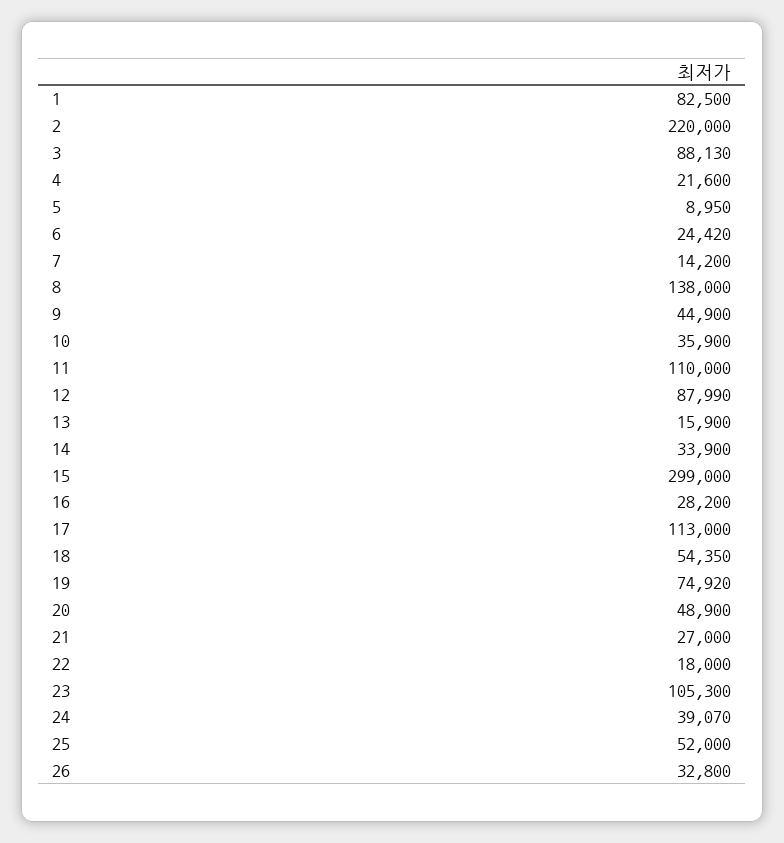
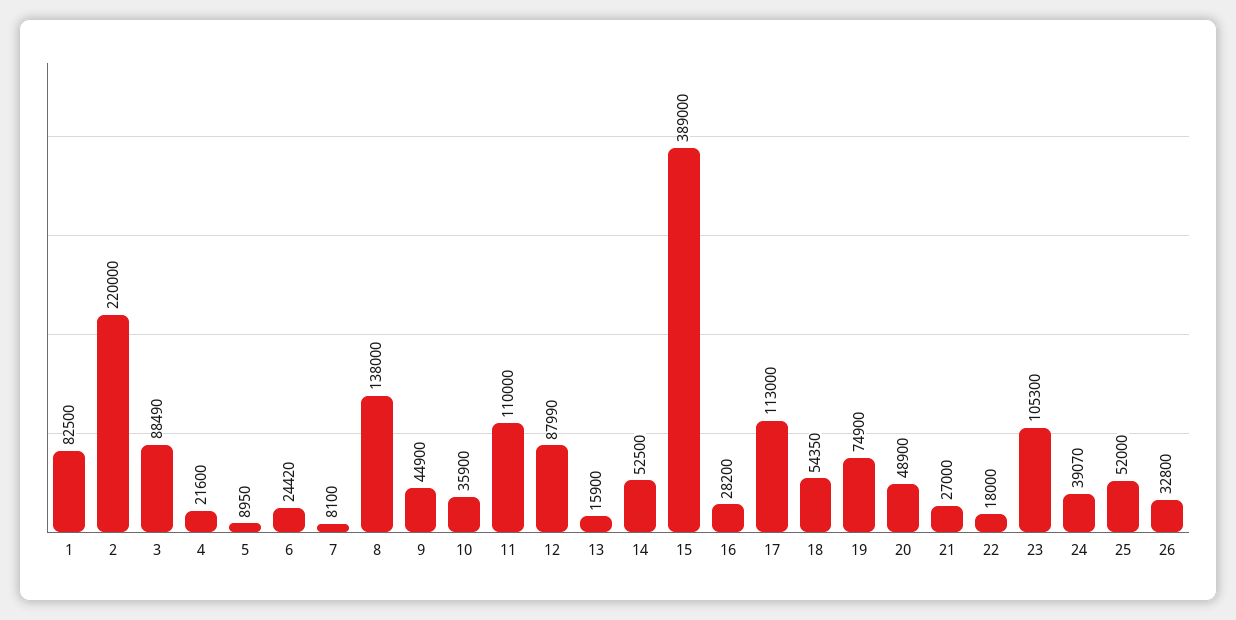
3: 88130 -> 88490
7: 14200 -> 8100
14: 33900 -> 52500
15: 299000 -> 389000
19: 74920 -> 74900

